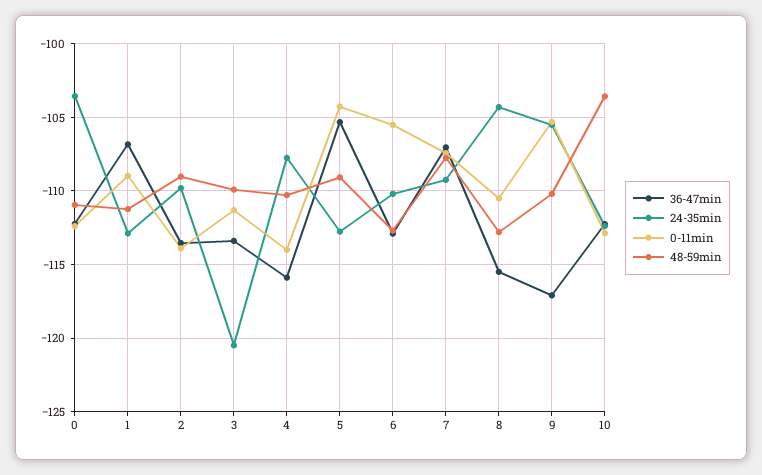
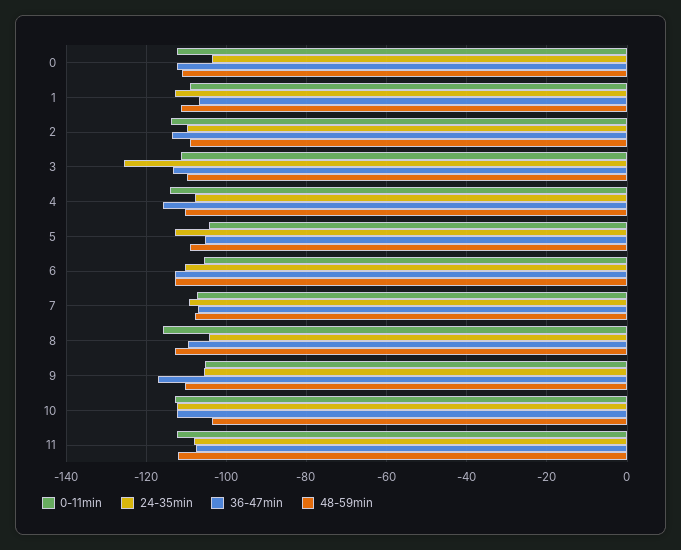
24-35min, 3: -120.5 -> -126
36-47min, 8: -115.5 -> -110
0-11min, 8: -110.5 -> -116
0-11min, 11: none -> -112
24-35min, 11: none -> -108
36-47min, 11: none -> -108
48-59min, 11: none -> -112

